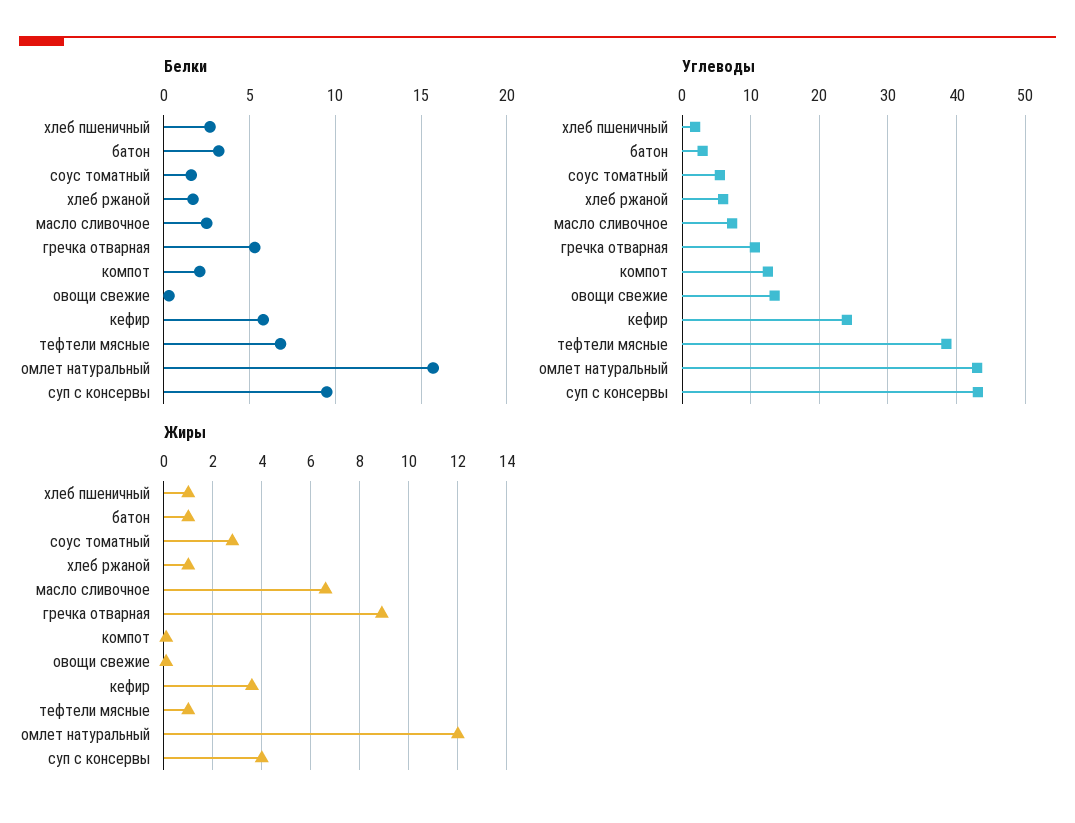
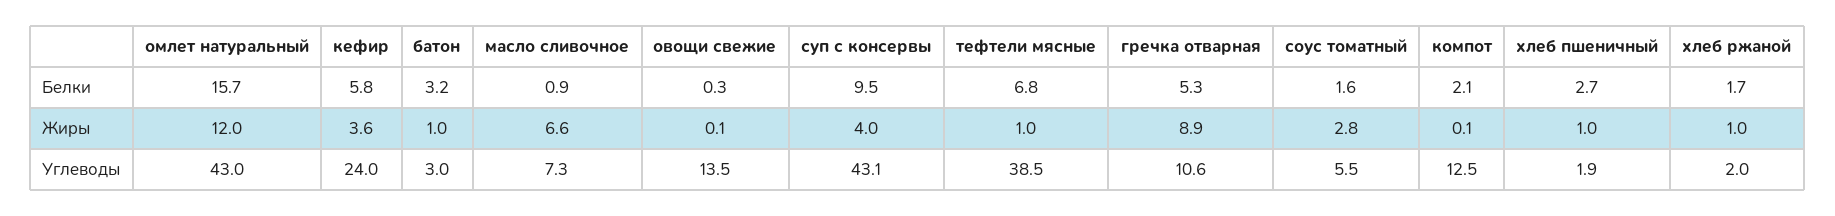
Белки, масло сливочное: 2.5 -> 0.9
Углеводы, хлеб ржаной: 6 -> 2

